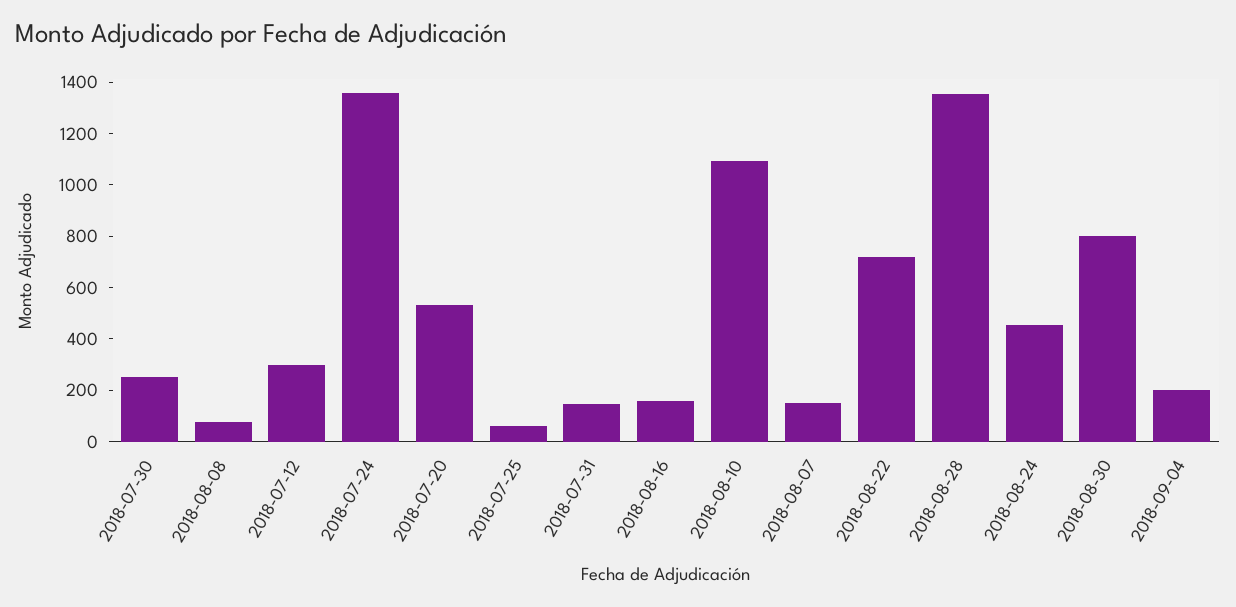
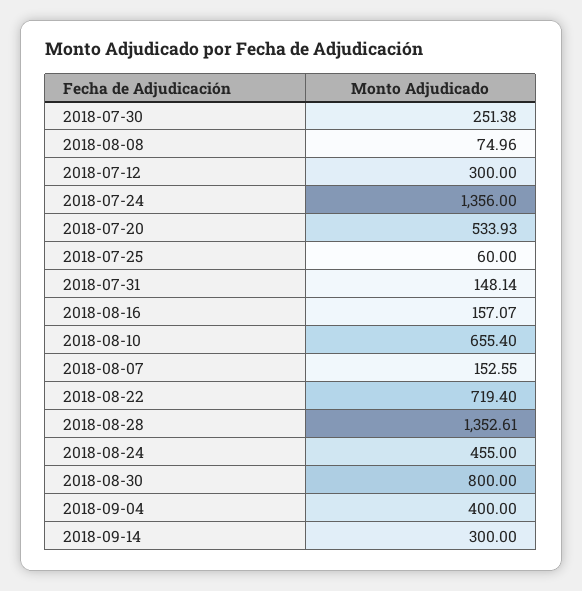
2018-08-10: 1100 -> 655.4
2018-09-04: 200 -> 400
2018-09-14: none -> 300

